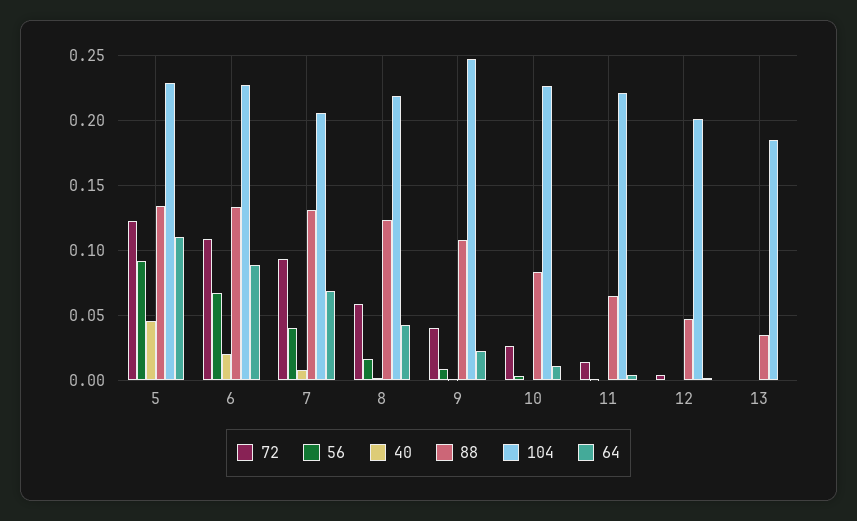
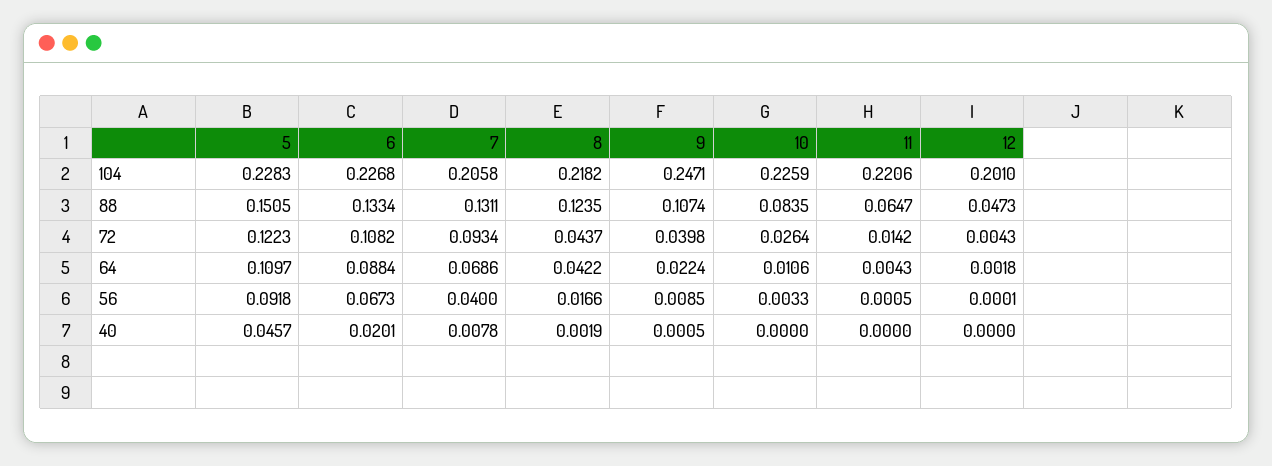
88, 5: 0.135 -> 0.1505
72, 8: 0.06 -> 0.0437
72, 13: 0 -> none
56, 13: 0 -> none
40, 13: 0 -> none
88, 13: 0.035 -> none
104, 13: 0.185 -> none
64, 13: 0 -> none

